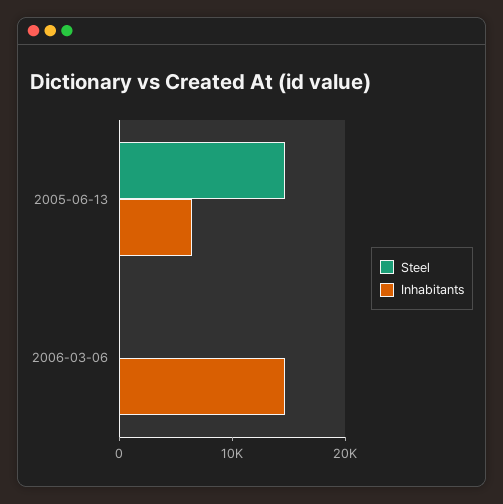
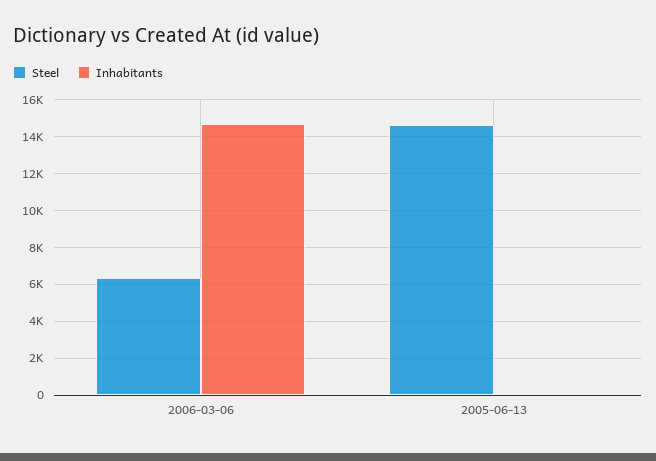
Inhabitants, 2005-06-13: 6000 -> 0
Steel, 2006-03-06: 0 -> 6500

